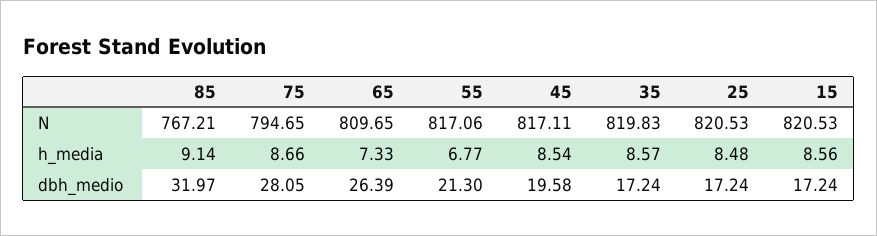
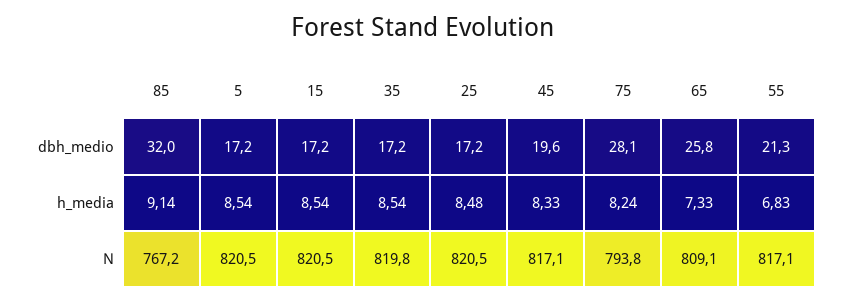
75, N: 794.65 -> 793.8
65, N: 809.65 -> 809.1
75, h_media: 8.66 -> 8.24
55, h_media: 6.77 -> 6.83
45, h_media: 8.54 -> 8.33
35, h_media: 8.57 -> 8.54
15, h_media: 8.56 -> 8.54
65, dbh_medio: 26.39 -> 25.8
5, dbh_medio: none -> 17.2
5, h_media: none -> 8.54
5, N: none -> 820.5

